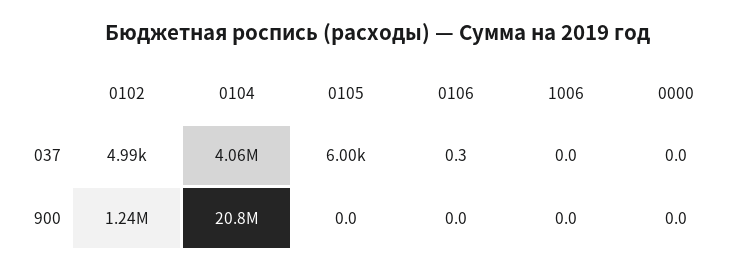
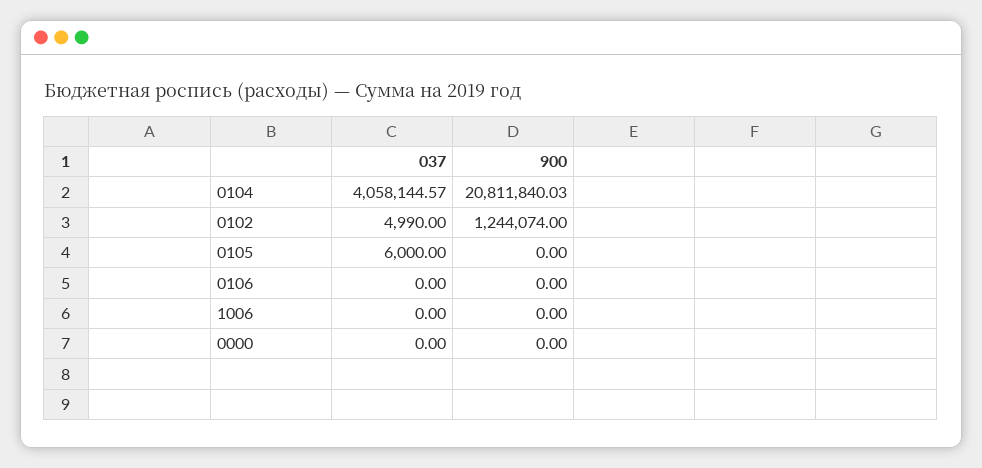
0106, 037: 0.3 -> 0

